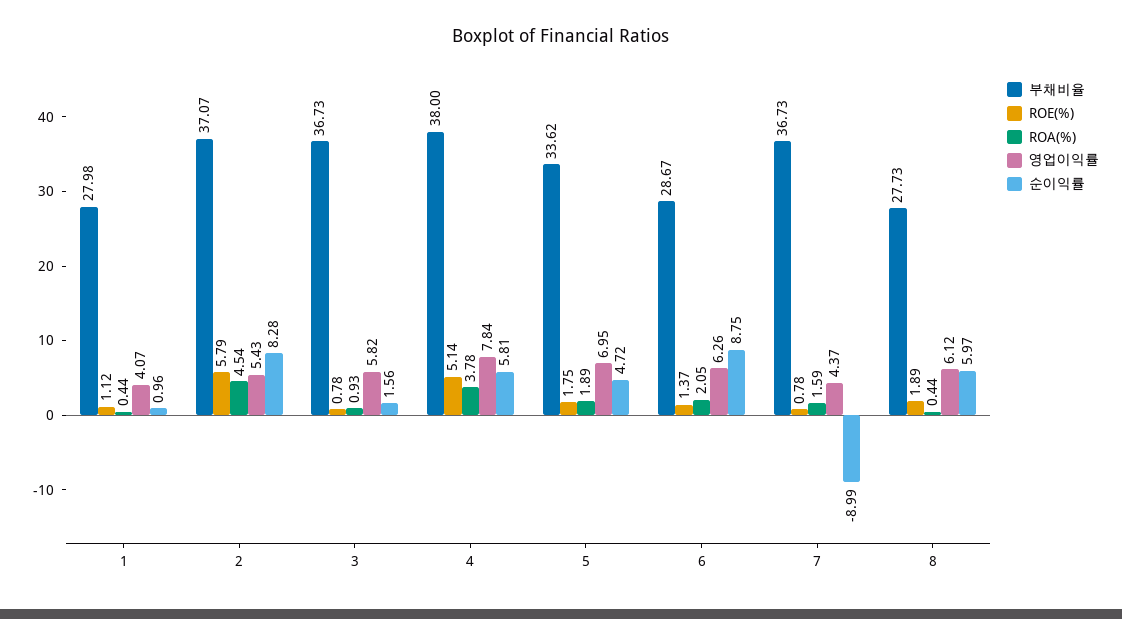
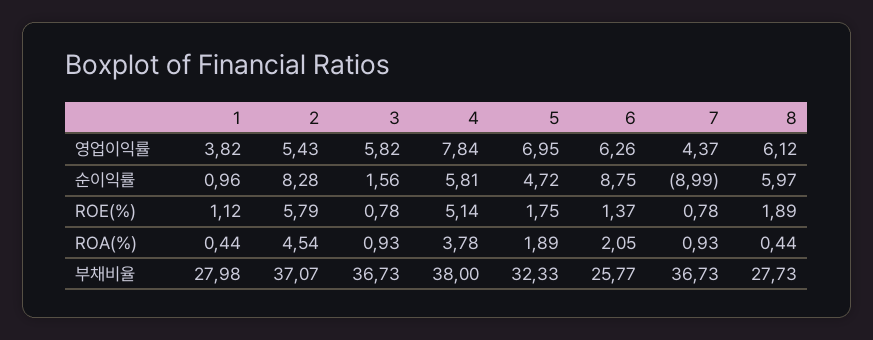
영업이익률, 1: 4.07 -> 3.82
부채비율, 5: 33.62 -> 32.33
부채비율, 6: 28.67 -> 25.77
ROA(%), 7: 1.59 -> 0.93

